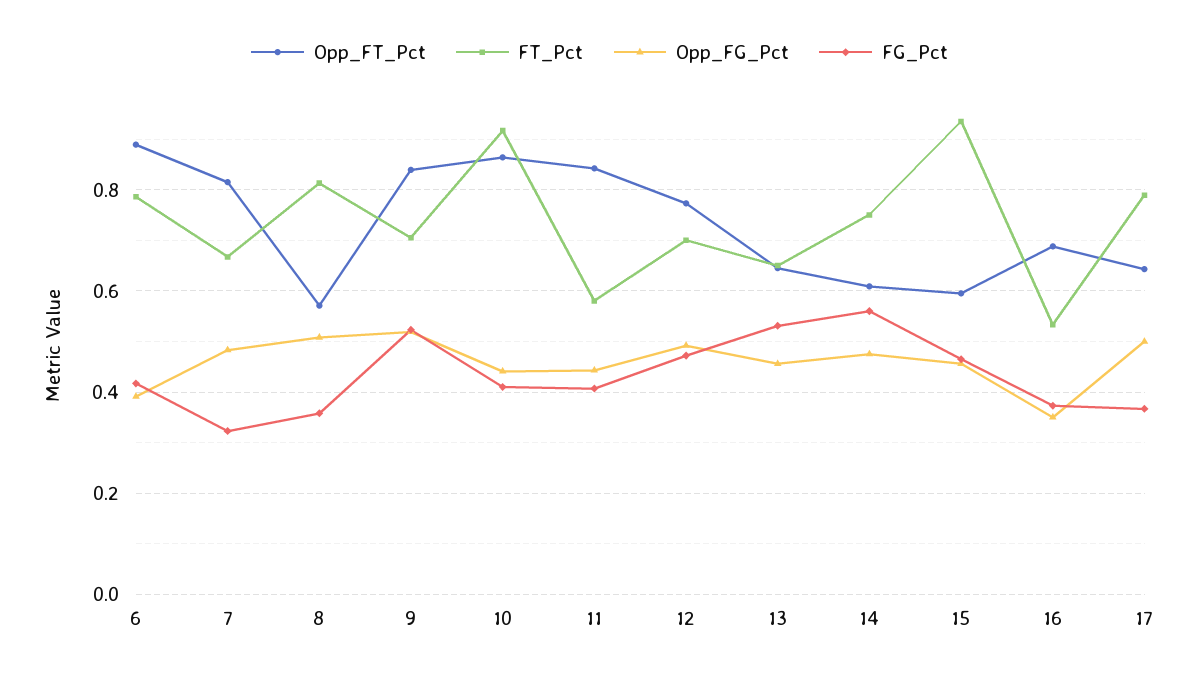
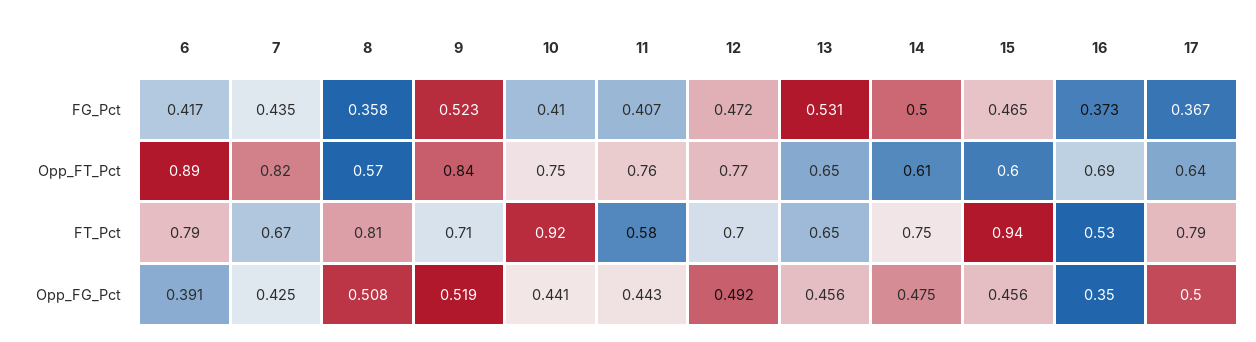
Opp_FG_Pct, 7: 0.48 -> 0.425
FG_Pct, 7: 0.32 -> 0.435
Opp_FT_Pct, 10: 0.86 -> 0.75
Opp_FT_Pct, 11: 0.84 -> 0.76
FG_Pct, 14: 0.56 -> 0.5

